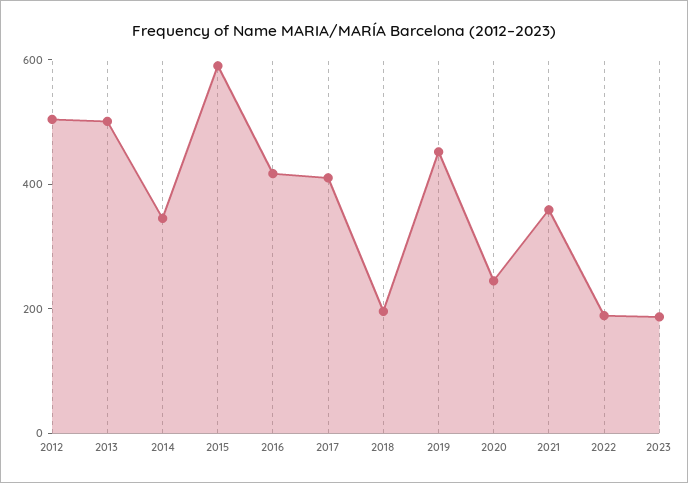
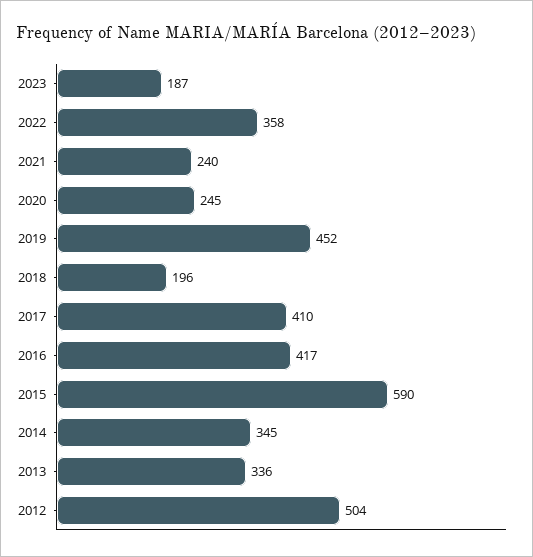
2013: 500 -> 336
2021: 350 -> 240
2022: 200 -> 358

